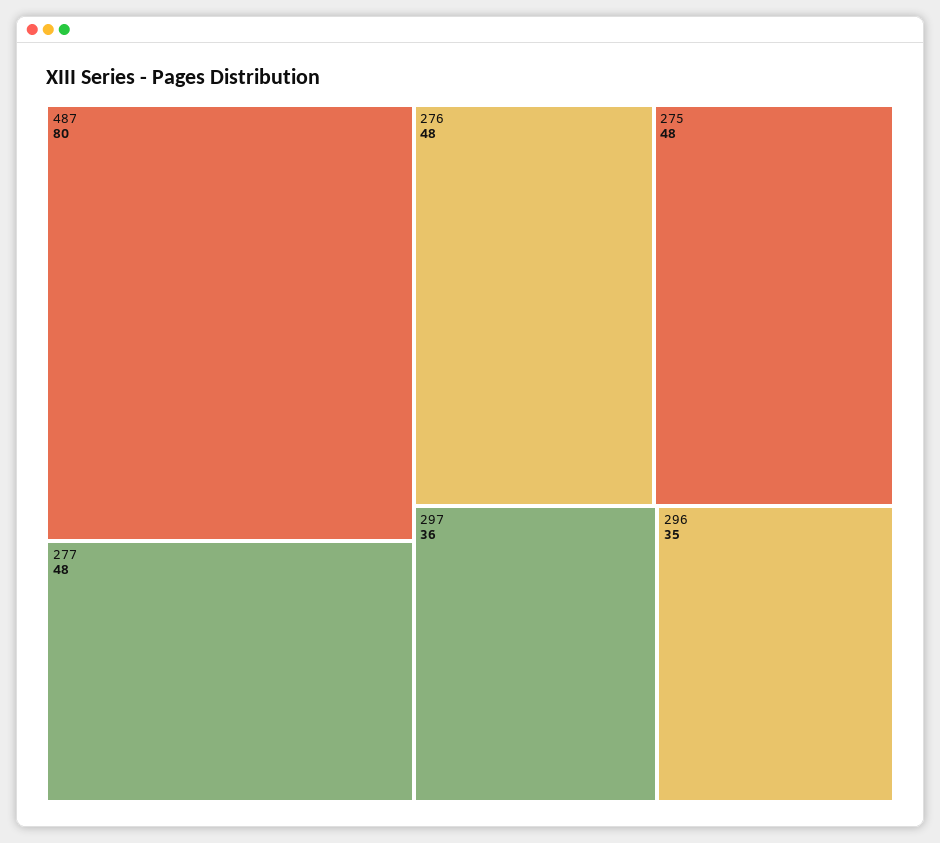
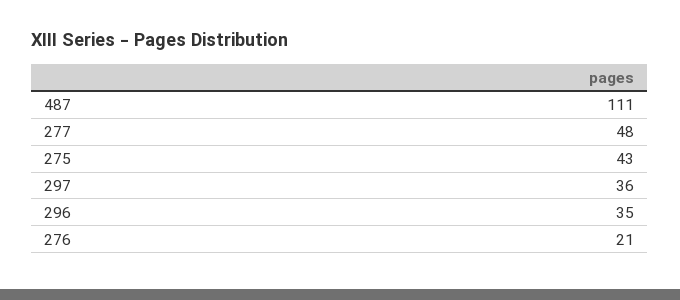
487: 80 -> 111
276: 48 -> 21
275: 48 -> 43

